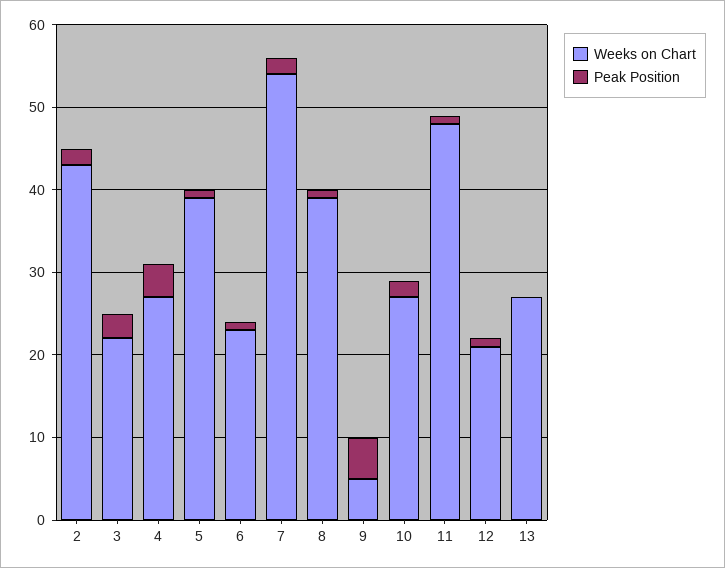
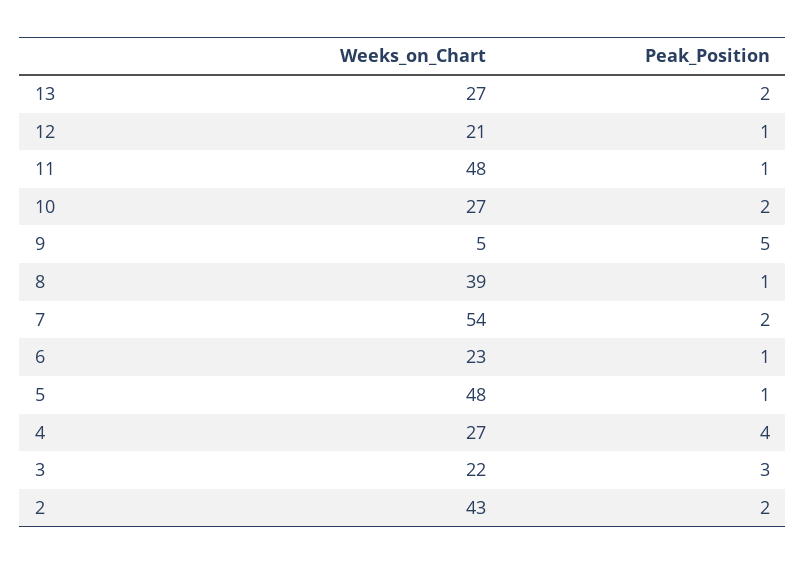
Weeks on Chart, 5: 39 -> 48
Peak Position, 13: 0 -> 2

